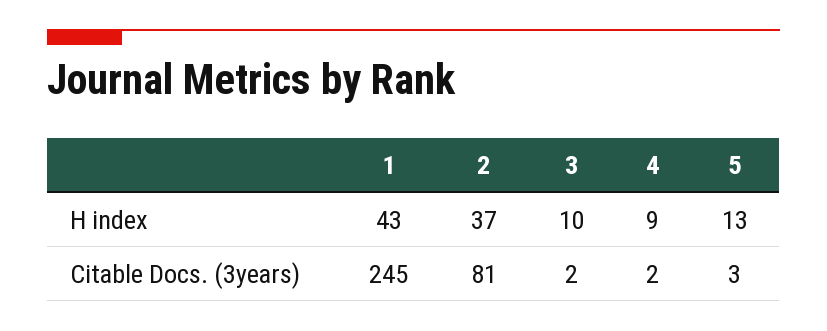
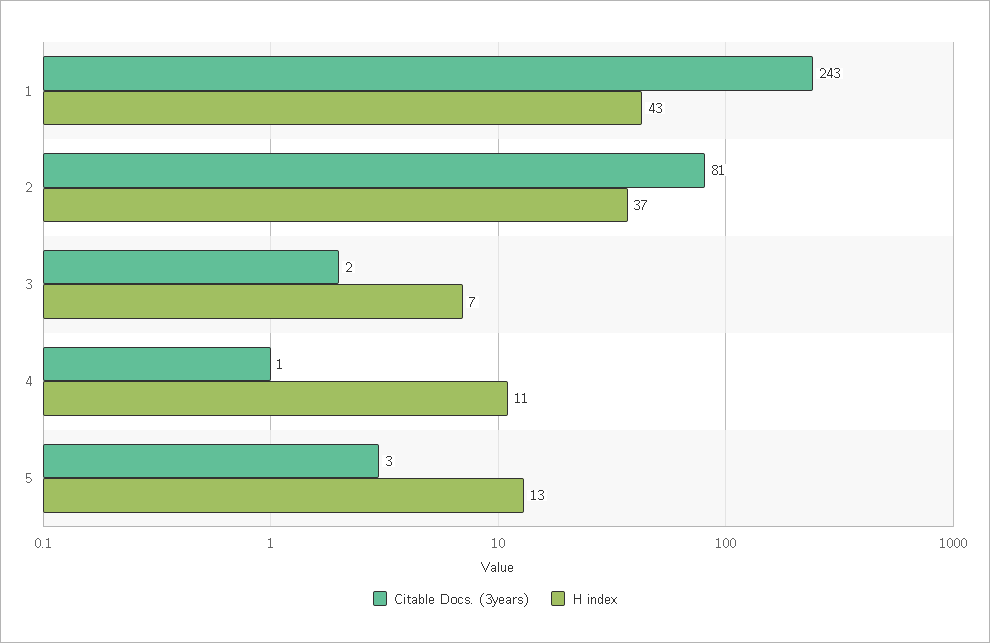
H index, 3: 10 -> 7
H index, 4: 9 -> 11
Citable Docs. (3years), 1: 245 -> 243
Citable Docs. (3years), 4: 2 -> 1

